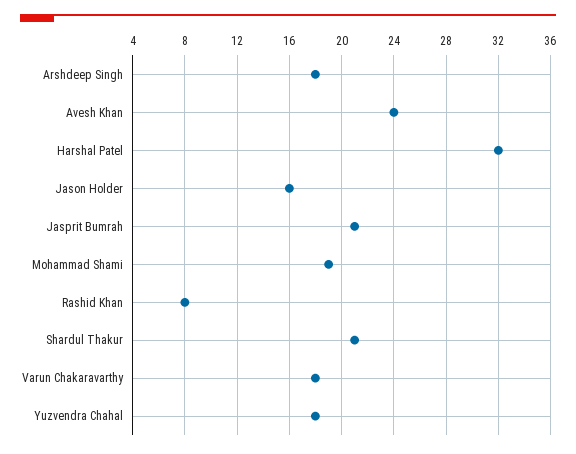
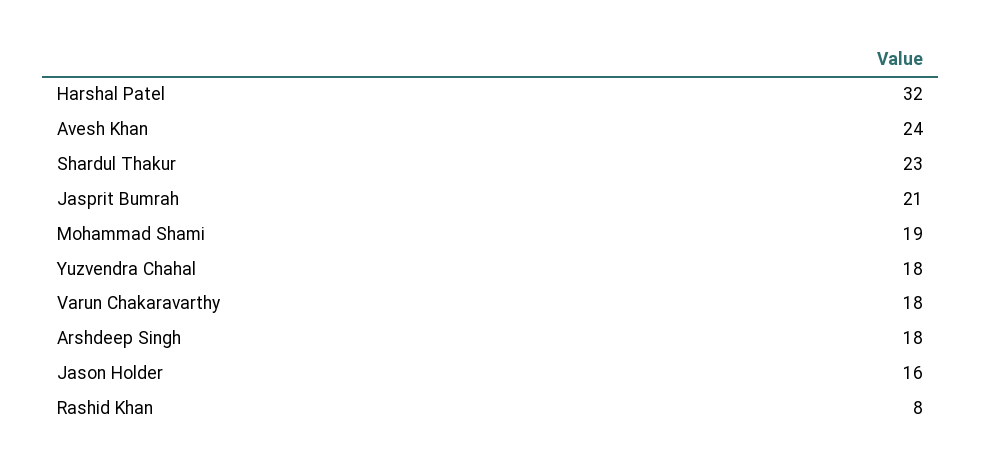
Shardul Thakur: 21 -> 23

